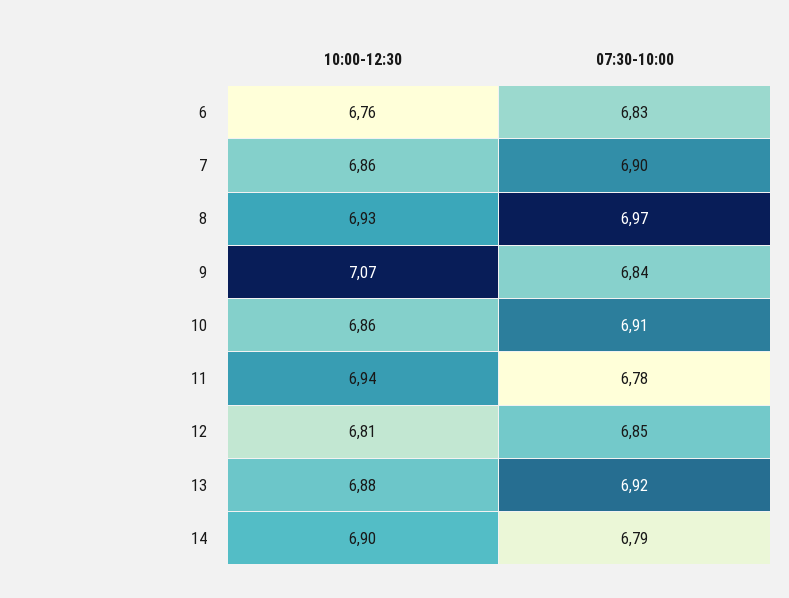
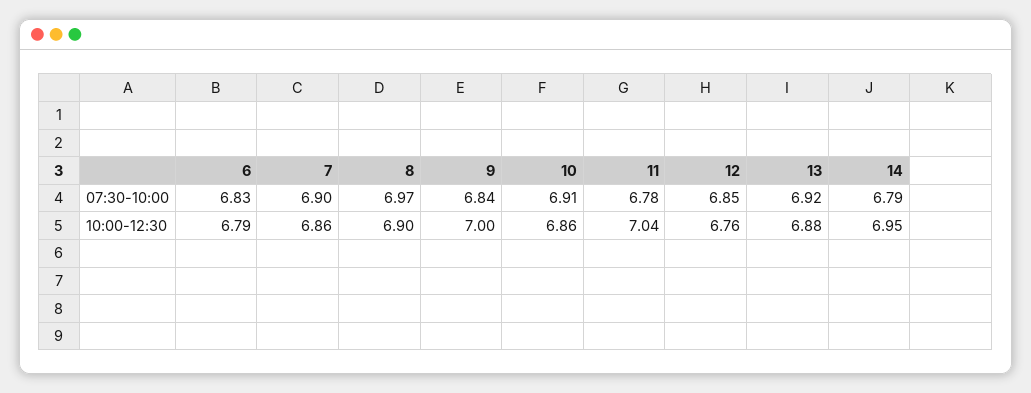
10:00-12:30, 6: 6.76 -> 6.79
10:00-12:30, 8: 6.93 -> 6.9
10:00-12:30, 9: 7.07 -> 7
10:00-12:30, 11: 6.94 -> 7.04
10:00-12:30, 12: 6.81 -> 6.76
10:00-12:30, 14: 6.9 -> 6.95

